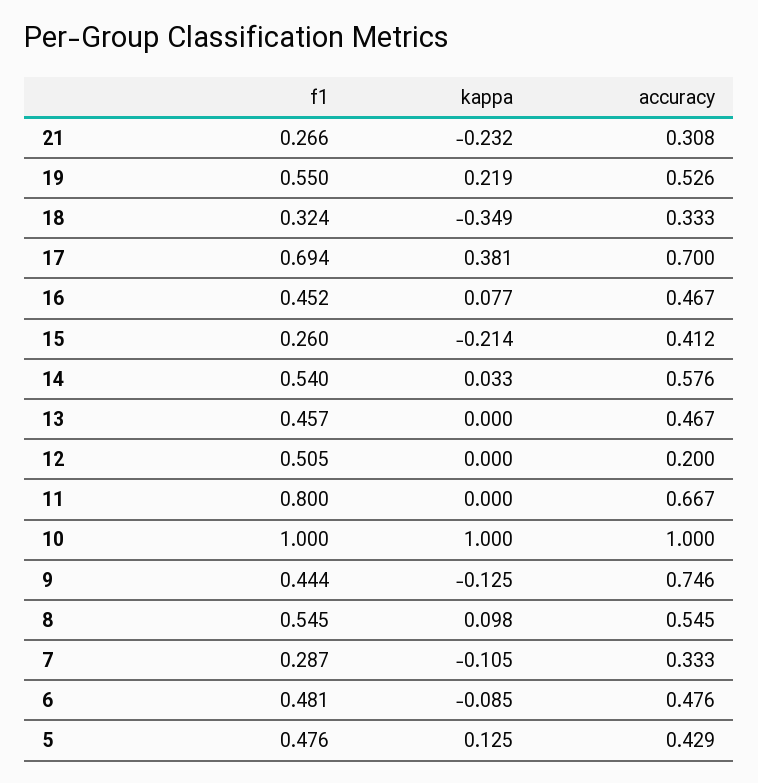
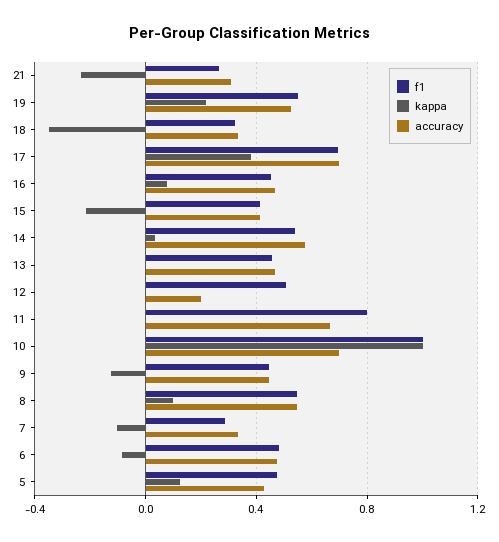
f1, 15: 0.26 -> 0.4
accuracy, 10: 1 -> 0.7
accuracy, 9: 0.746 -> 0.45

